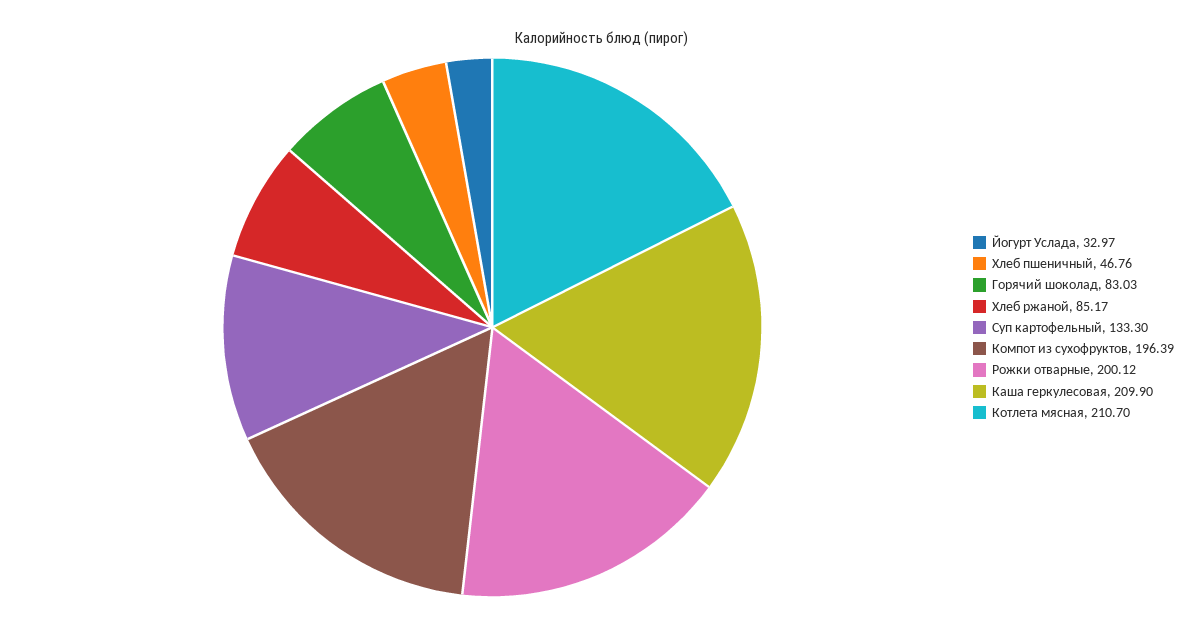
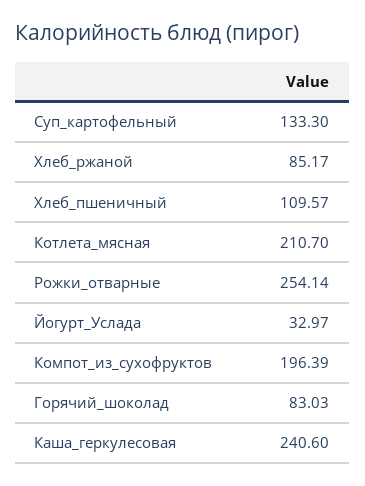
Хлеб пшеничный: 46.76 -> 109.57
Рожки отварные: 200.12 -> 254.14
Каша геркулесовая: 209.9 -> 240.6

